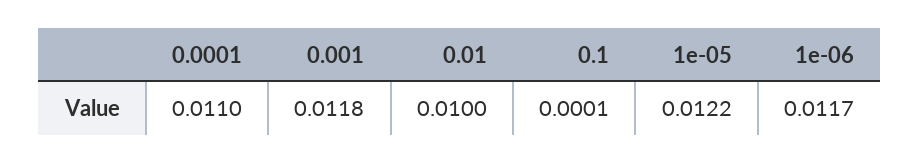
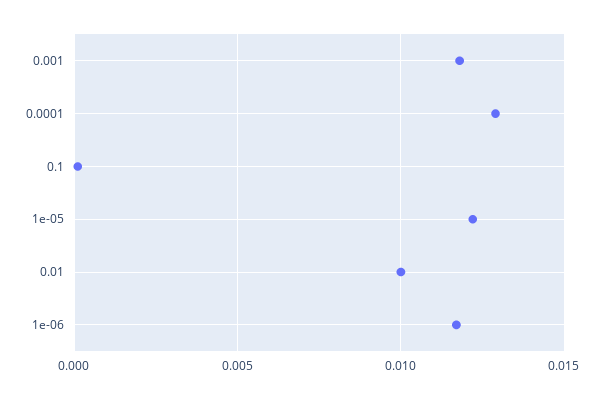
0.0001: 0.011 -> 0.013

